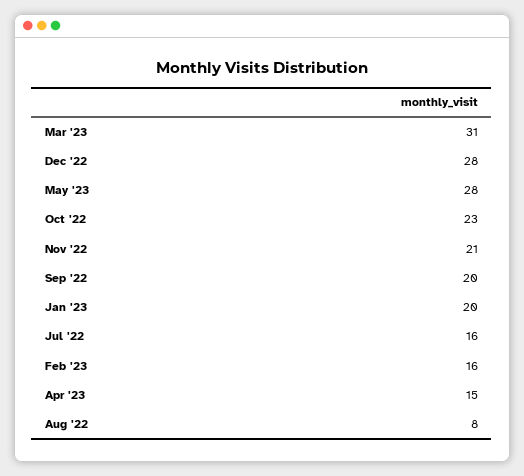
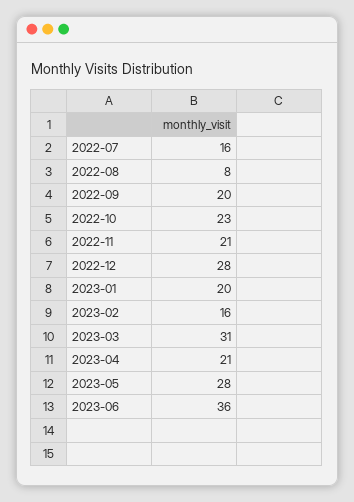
Apr '23: 15 -> 21
2023-06: none -> 36

